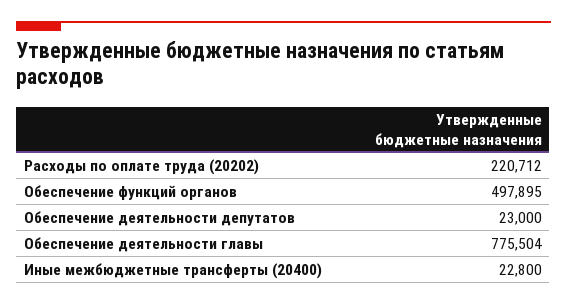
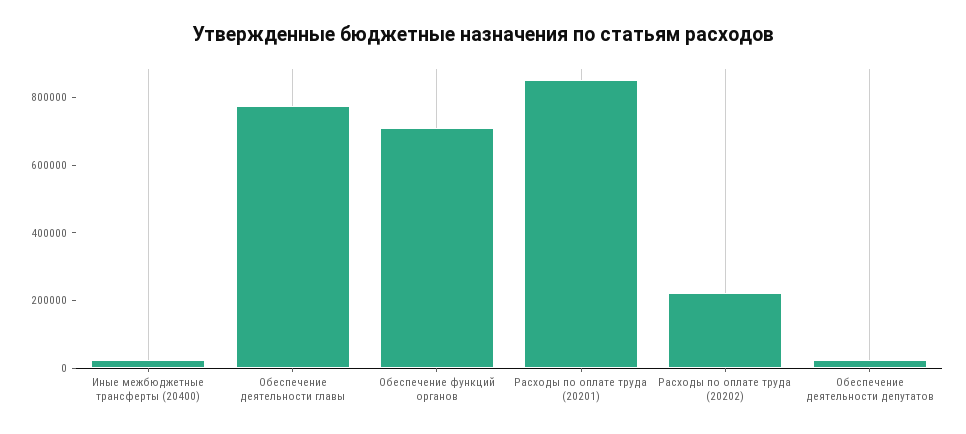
Обеспечение функций органов: 497895 -> 700000
Расходы по оплате труда (20201): none -> 850000

